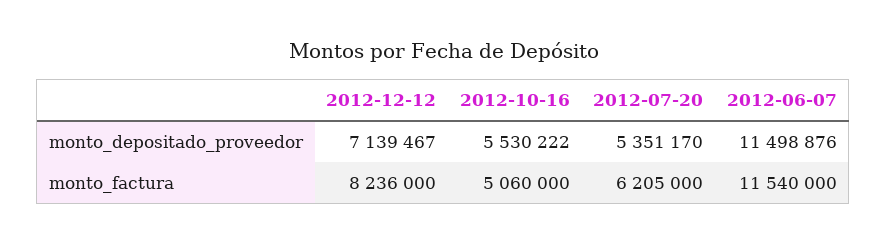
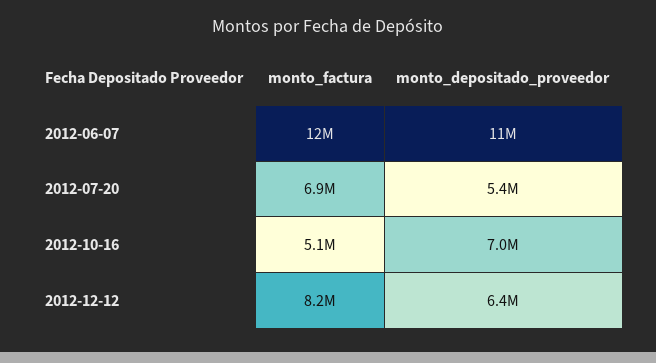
2012-12-12, monto_depositado_proveedor: 7139467 -> 6400000
2012-10-16, monto_depositado_proveedor: 5530222 -> 7000000
2012-07-20, monto_factura: 6205000 -> 6900000

